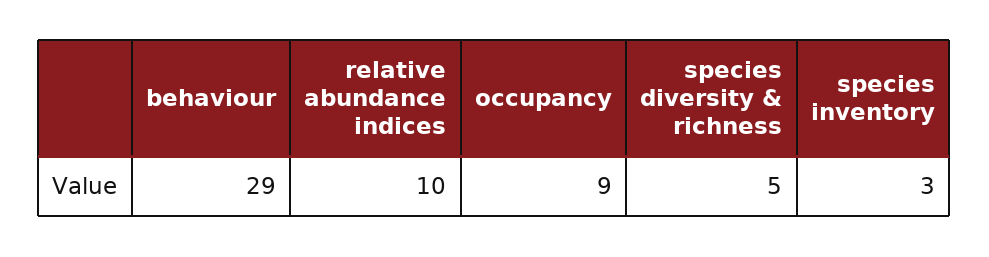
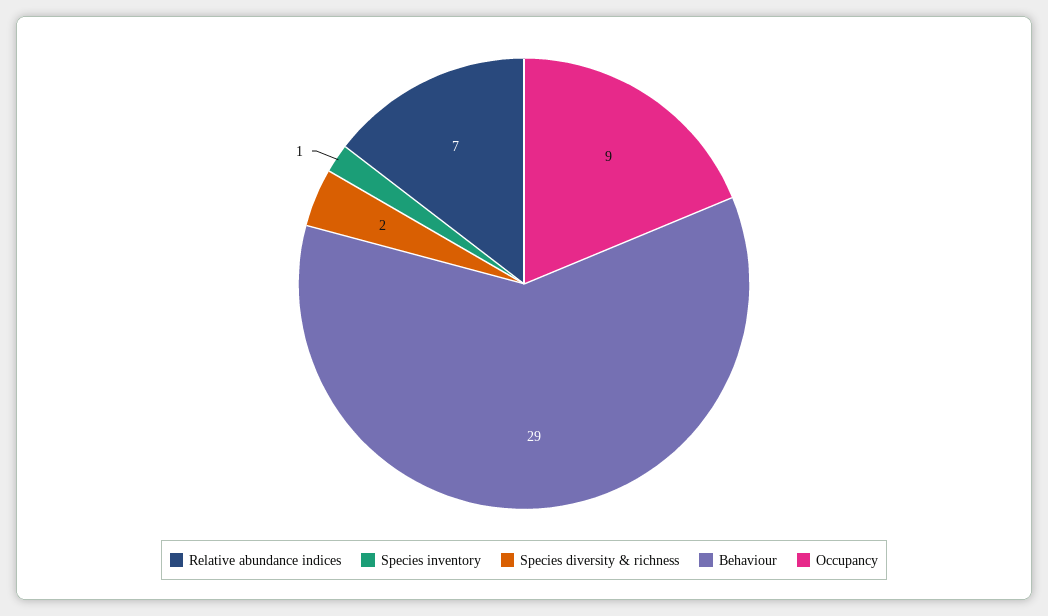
relative abundance indices: 10 -> 7
species diversity & richness: 5 -> 2
species inventory: 3 -> 1

